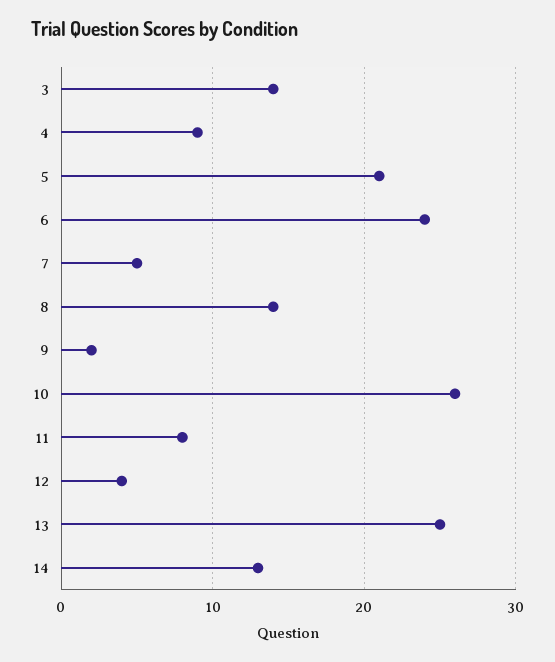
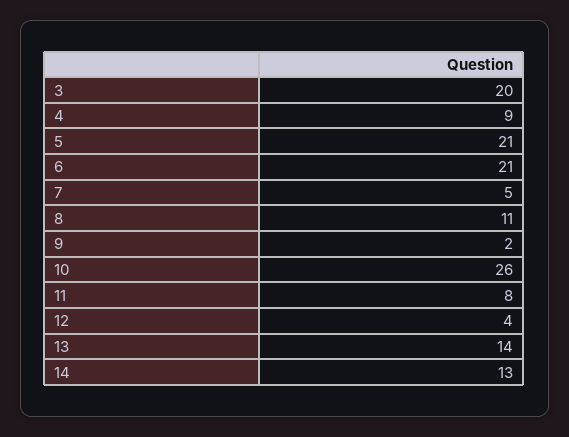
3: 14 -> 20
6: 24 -> 21
8: 14 -> 11
13: 25 -> 14

